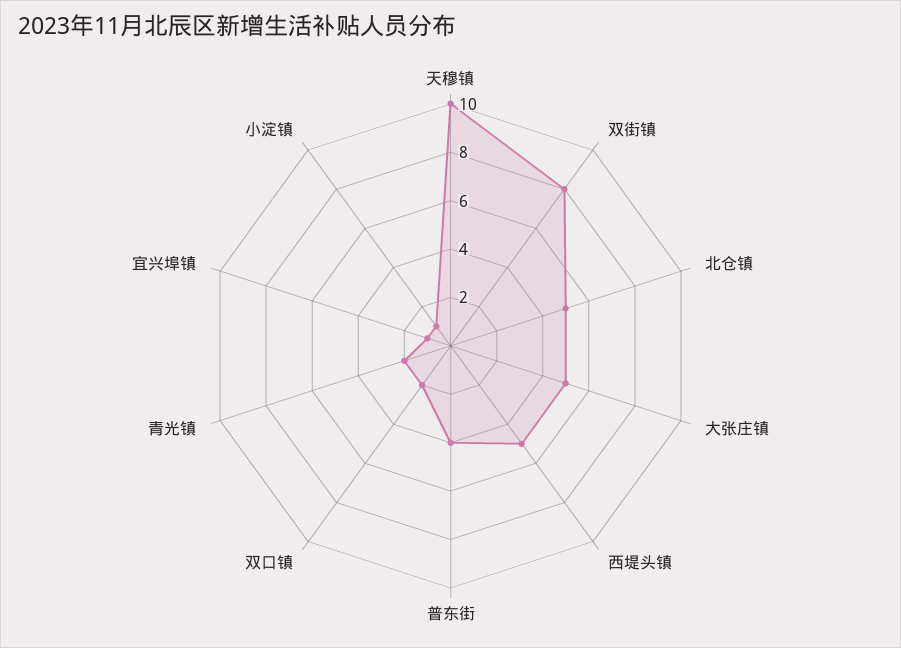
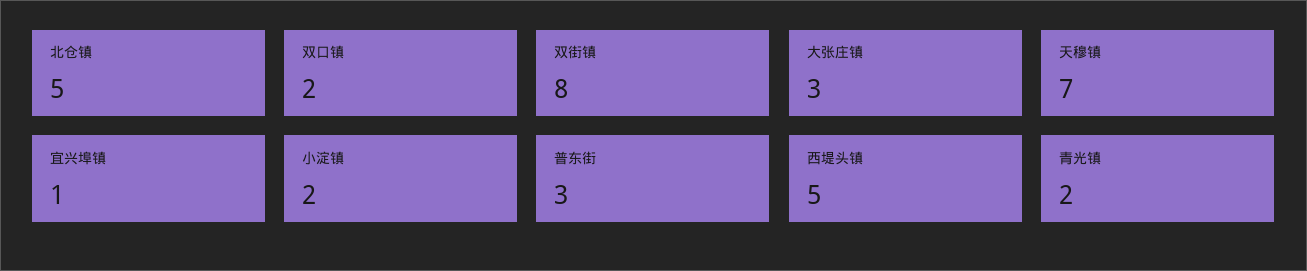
天穆镇: 10 -> 7
大张庄镇: 5 -> 3
普东街: 4 -> 3
小淀镇: 1 -> 2

